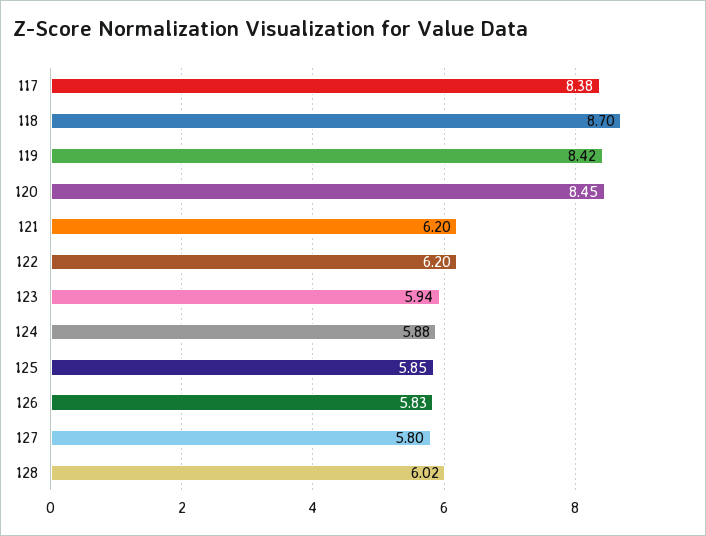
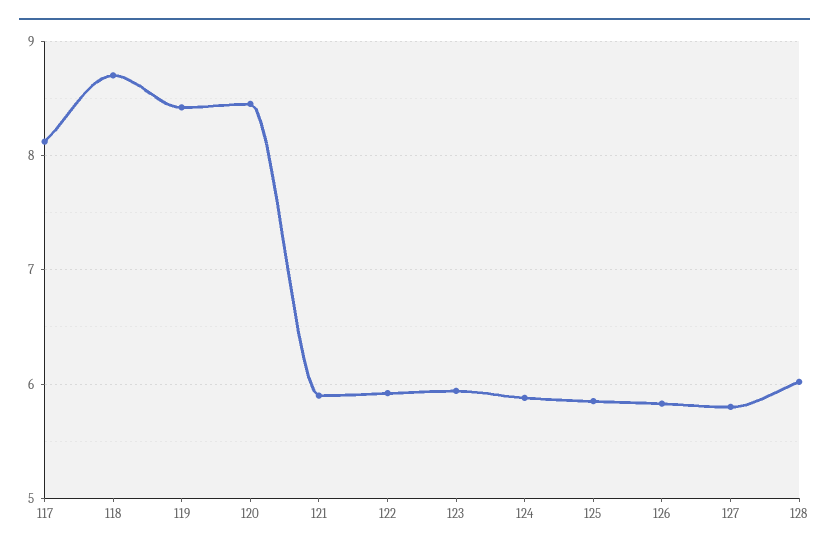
117: 8.38 -> 8.1
121: 6.2 -> 5.9
122: 6.2 -> 5.9

